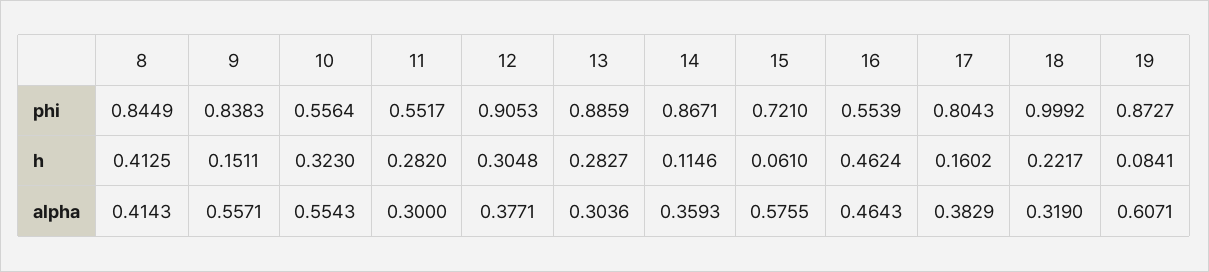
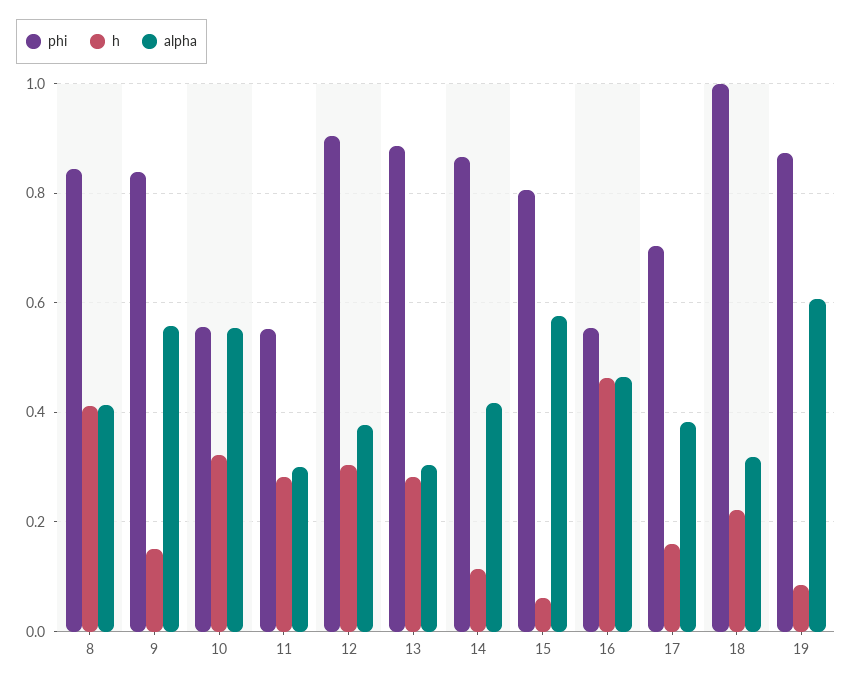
phi, 15: 0.721 -> 0.8
phi, 17: 0.8043 -> 0.7
alpha, 14: 0.3593 -> 0.42

